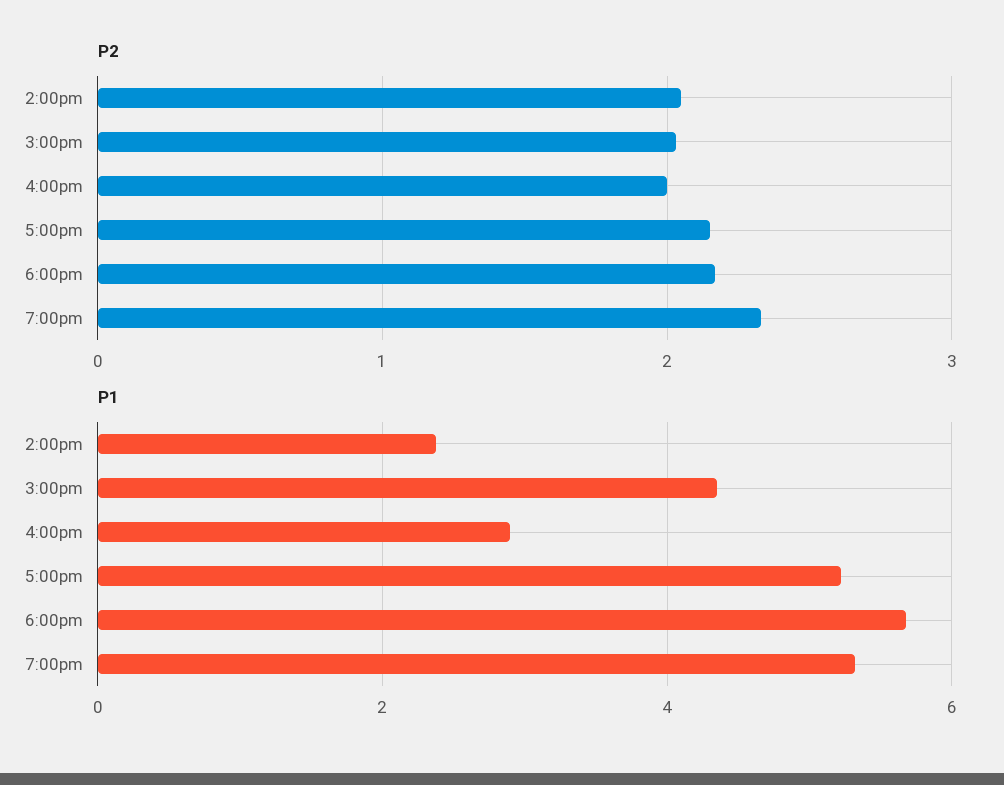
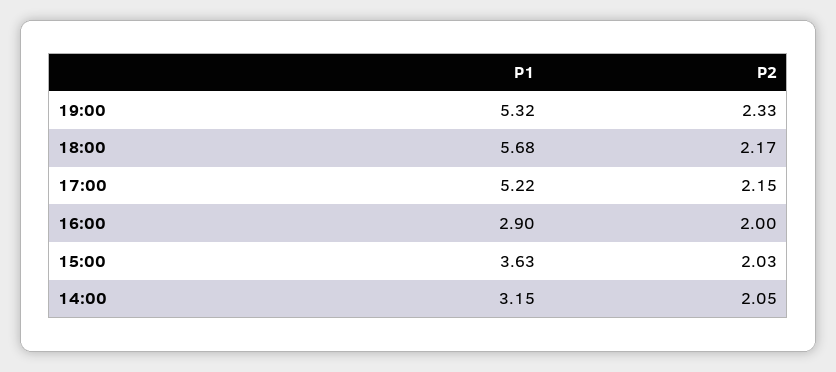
P1, 2:00pm: 2.4 -> 3.15
P1, 3:00pm: 4.4 -> 3.63

